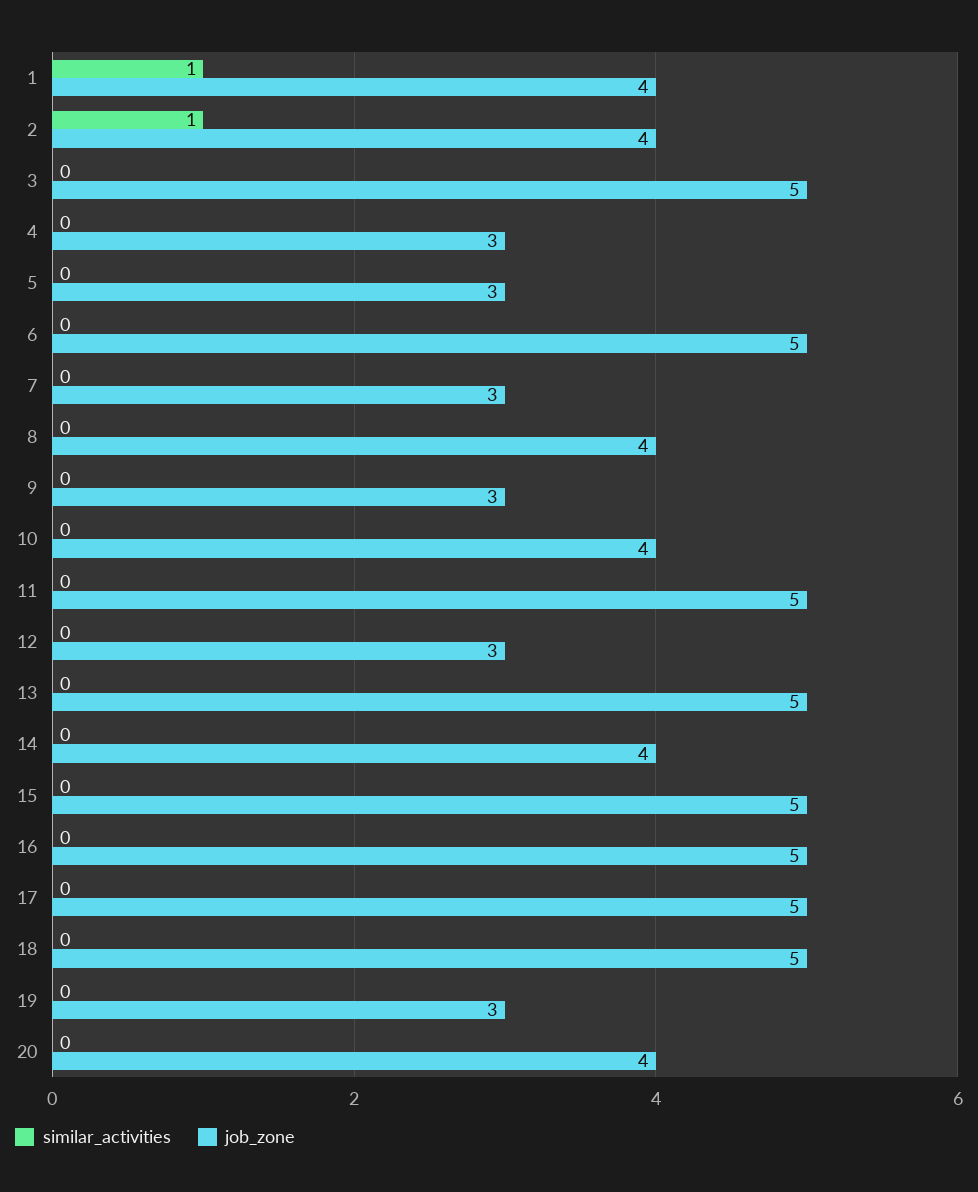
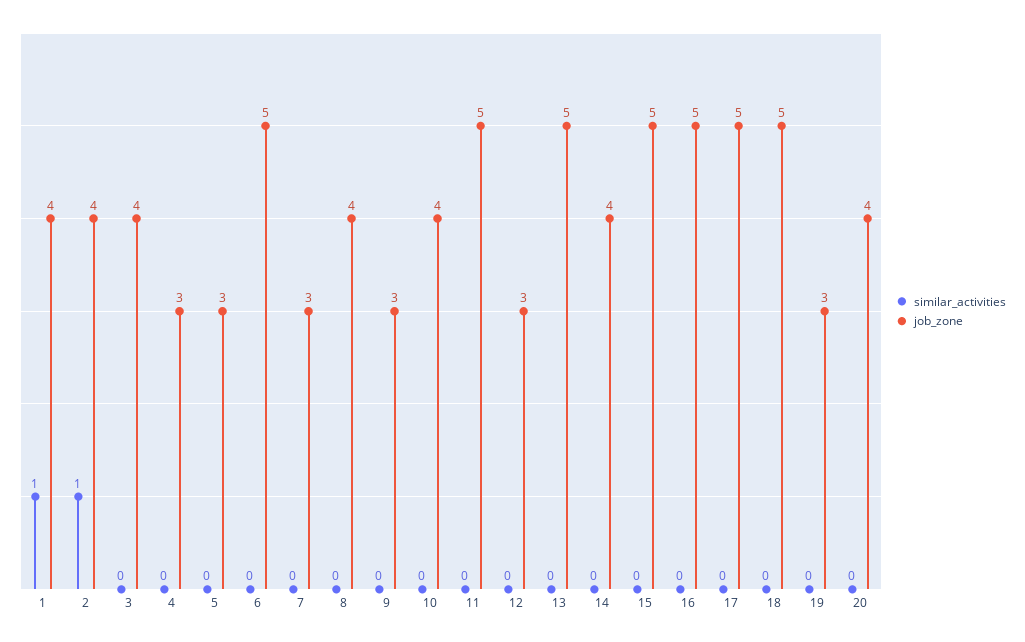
job_zone, 3: 5 -> 4

